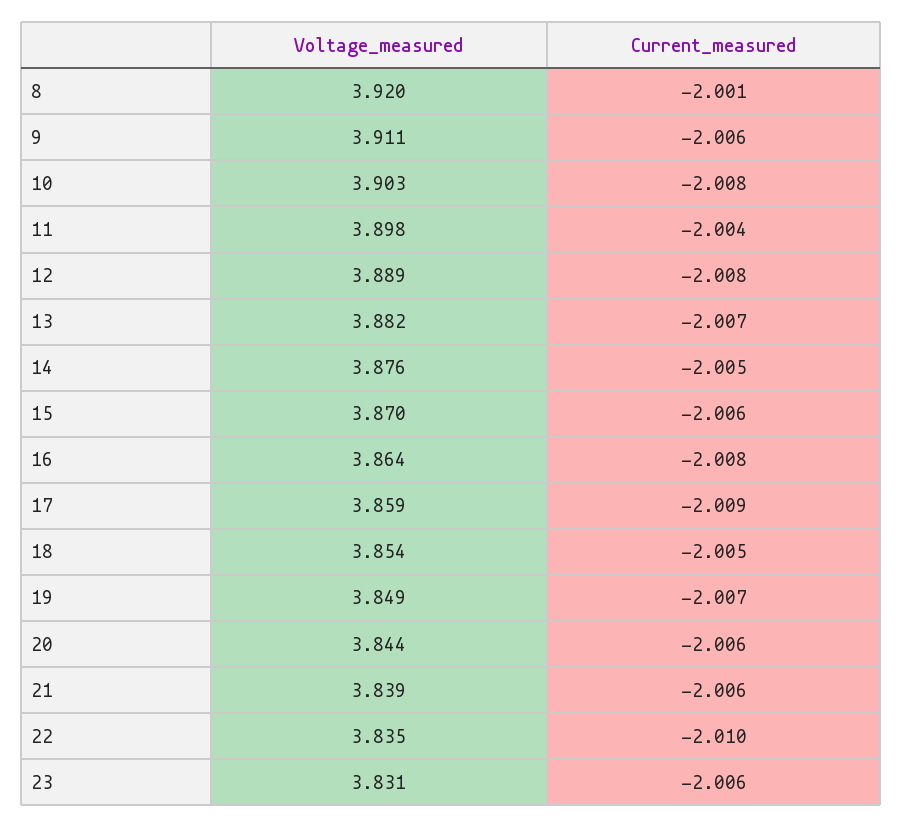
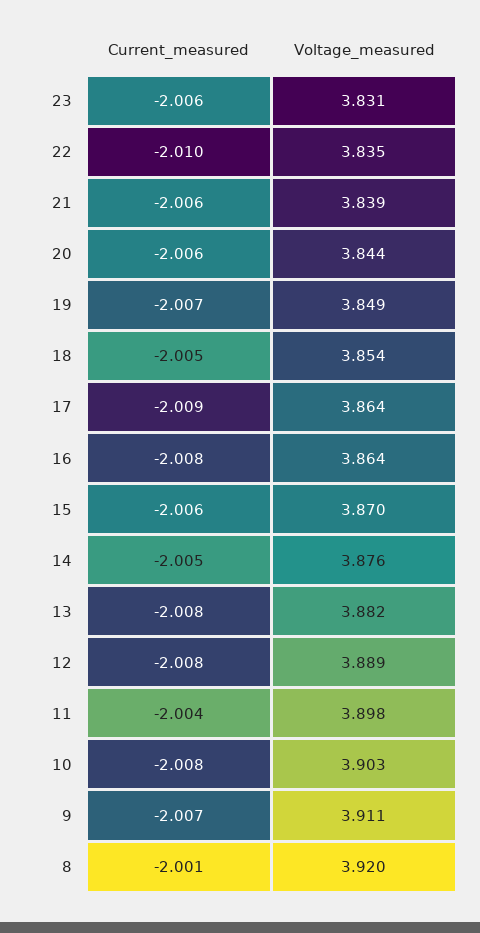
Current_measured, 9: -2.006 -> -2.007
Current_measured, 13: -2.007 -> -2.008
Voltage_measured, 17: 3.859 -> 3.864

